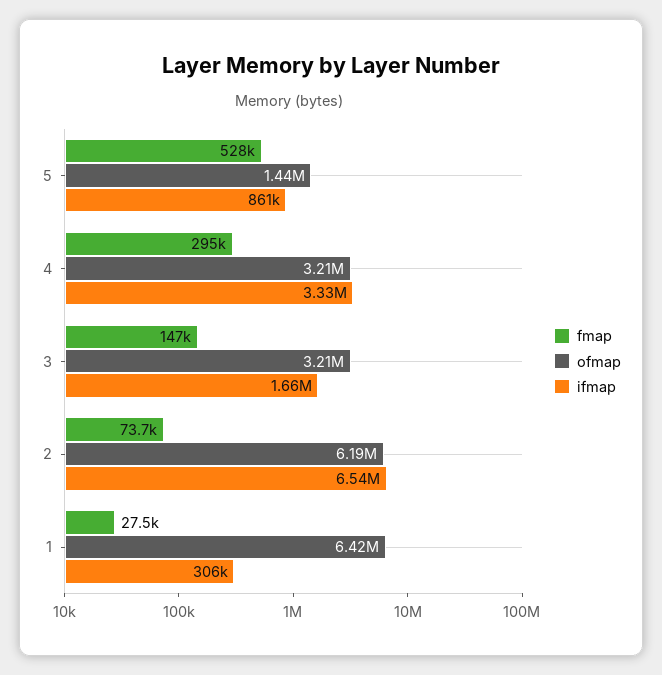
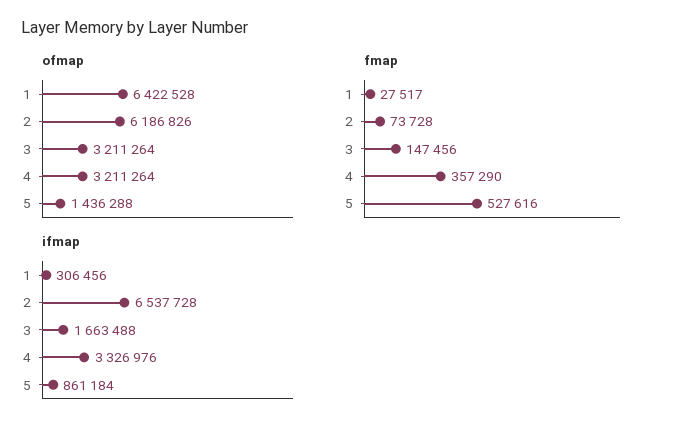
fmap, 4: 295000 -> 357290

